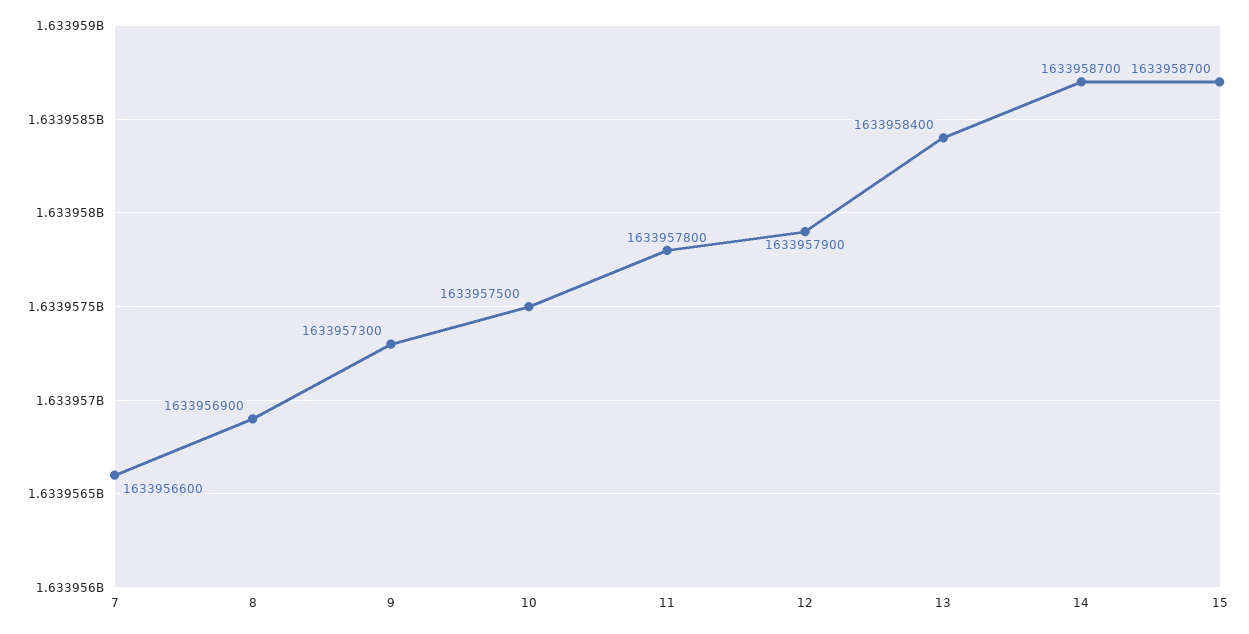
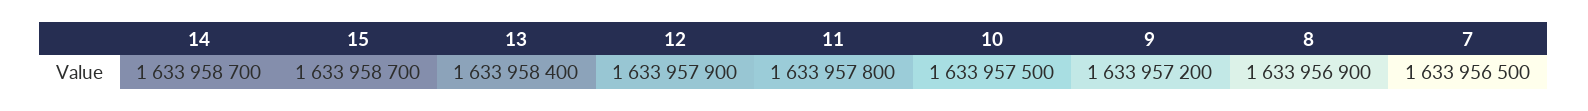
7: 1633956600 -> 1633956500
9: 1633957300 -> 1633957200

